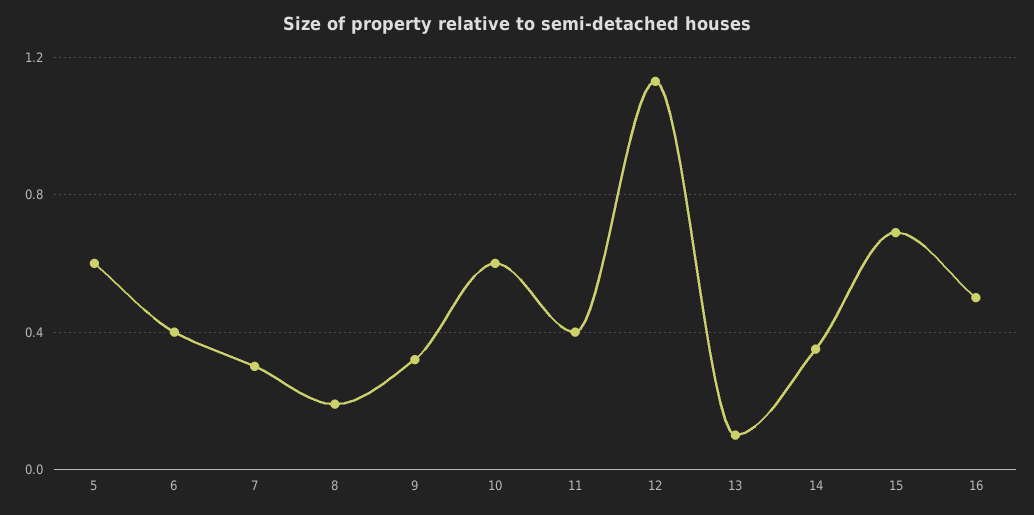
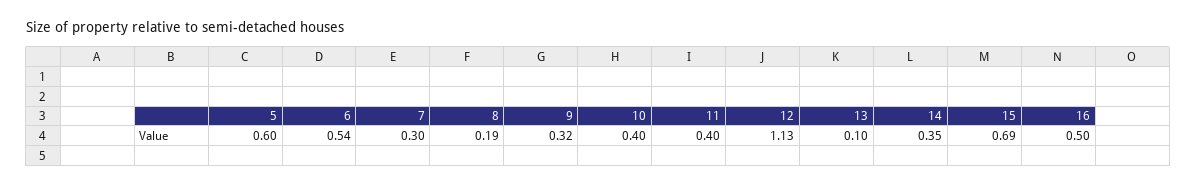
6: 0.4 -> 0.54
10: 0.6 -> 0.4

